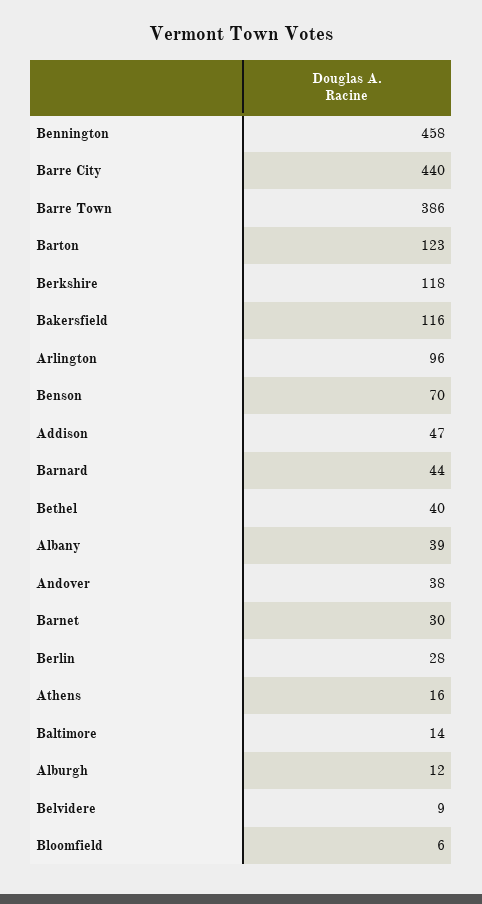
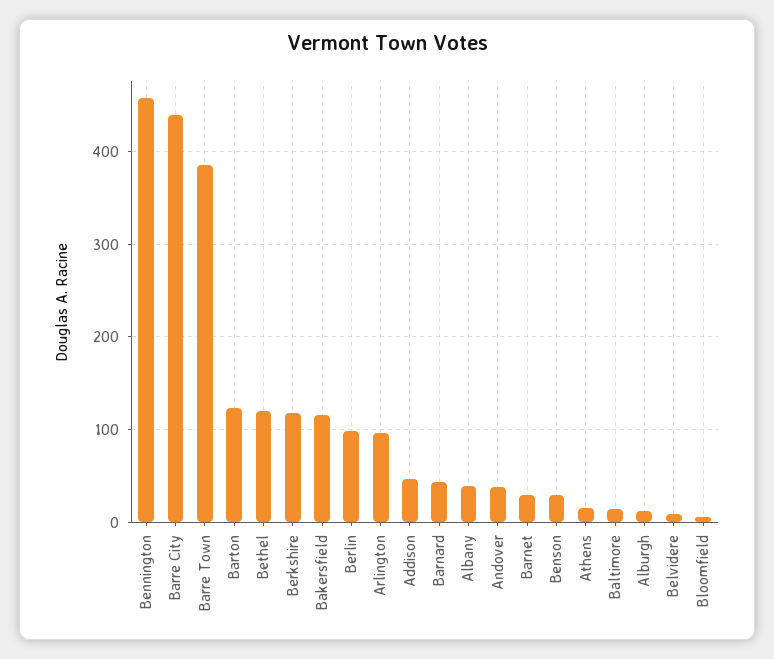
Benson: 70 -> 30
Bethel: 40 -> 120
Berlin: 28 -> 100

